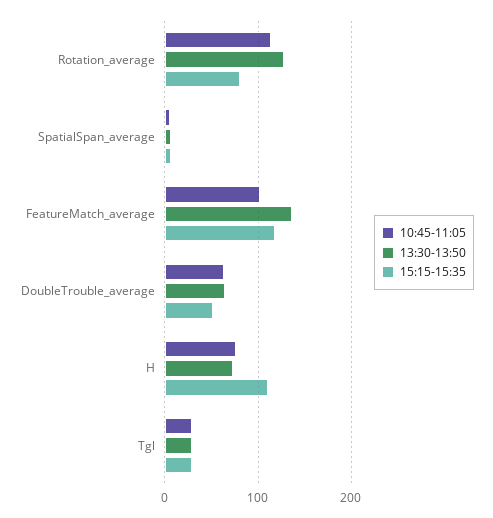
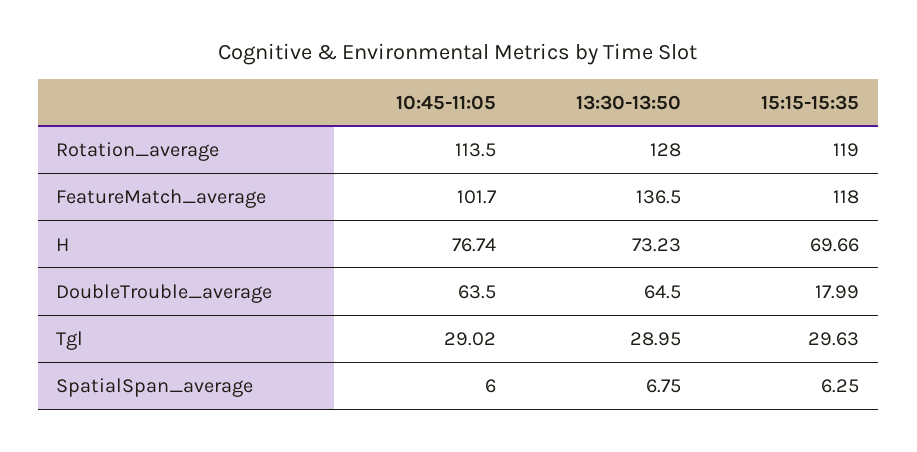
15:15-15:35, Rotation_average: 80 -> 119
15:15-15:35, DoubleTrouble_average: 50 -> 17.99
15:15-15:35, H: 110 -> 69.66

